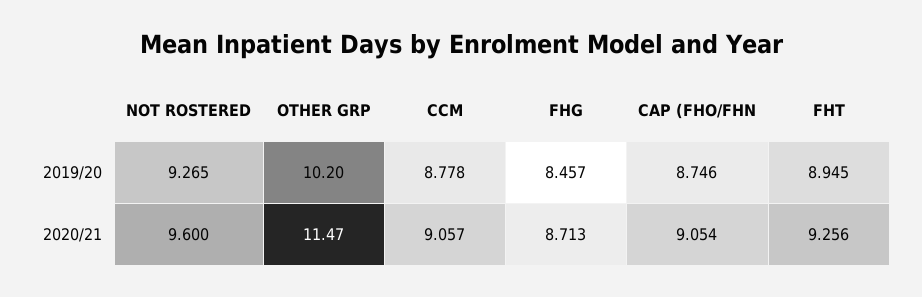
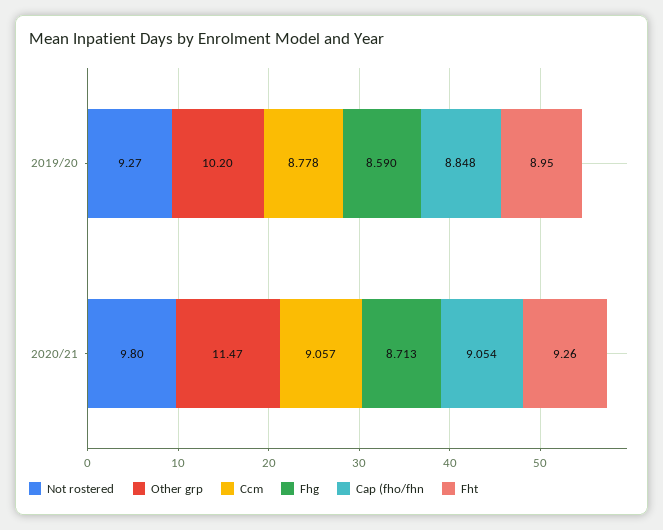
FHG, 2019/20: 8.457 -> 8.59
CAP (FHO/FHN, 2019/20: 8.746 -> 8.848
NOT ROSTERED, 2020/21: 9.6 -> 9.8

